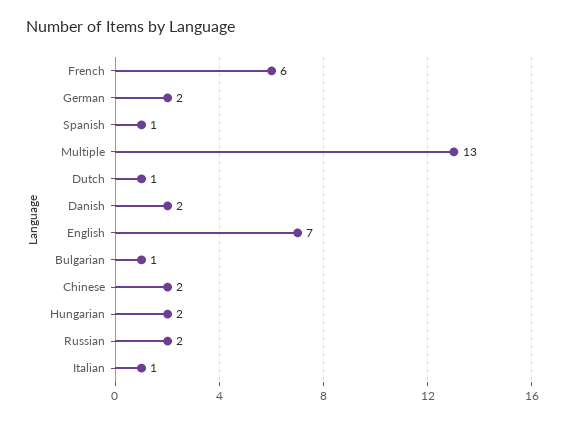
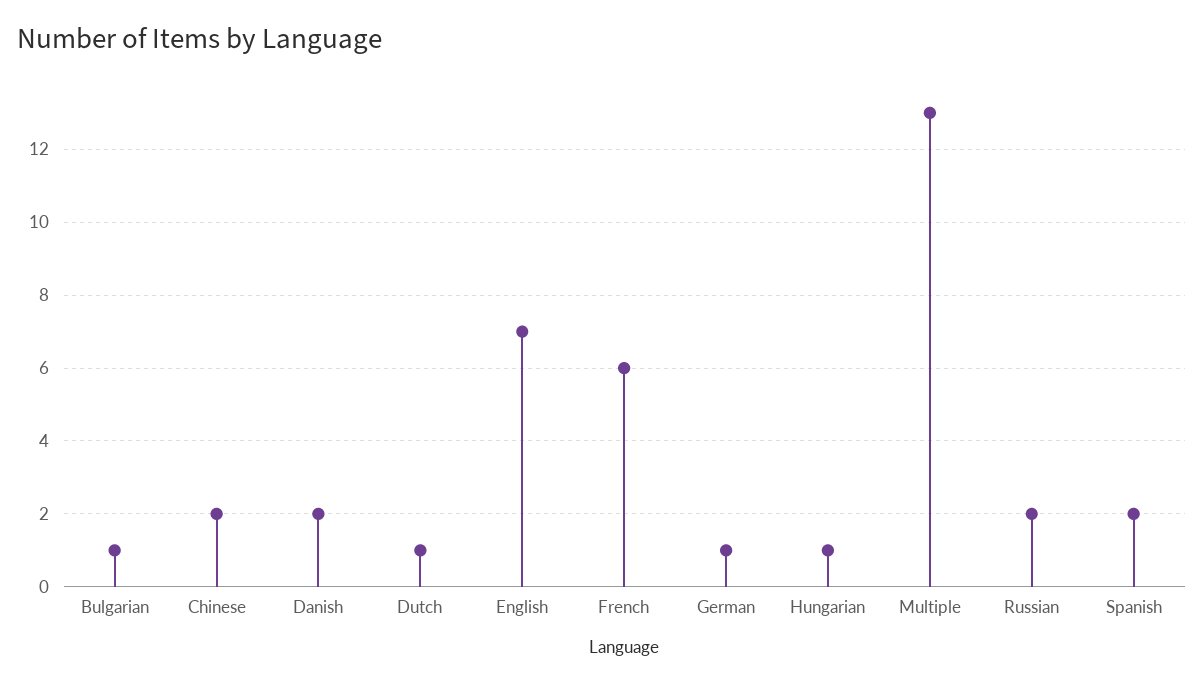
German: 2 -> 1
Spanish: 1 -> 2
Hungarian: 2 -> 1
Italian: 1 -> none

